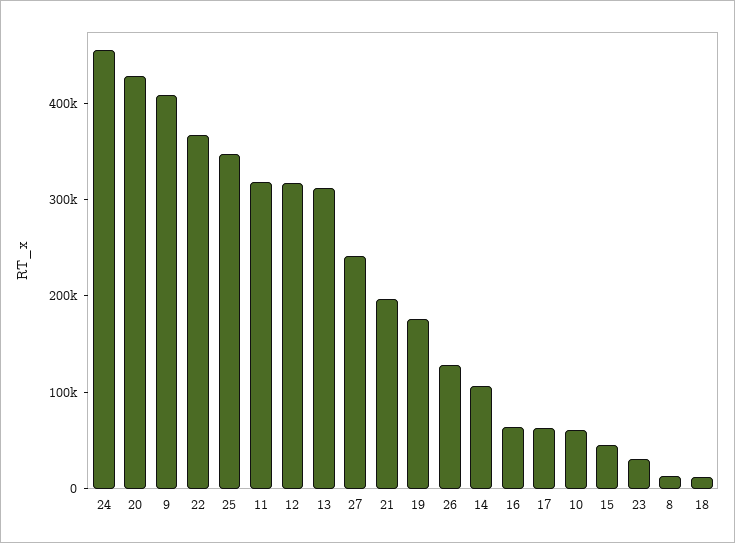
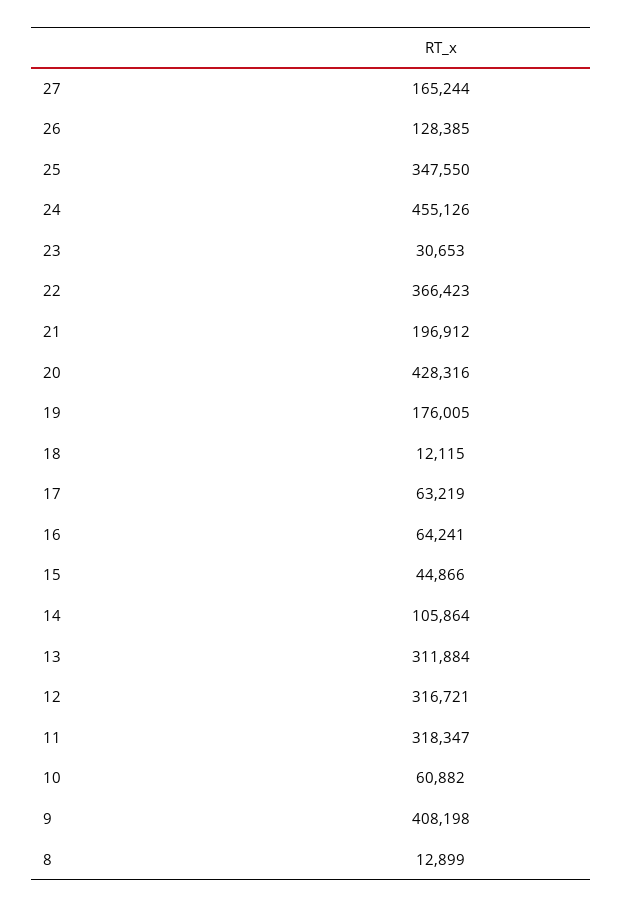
27: 240000 -> 165244

